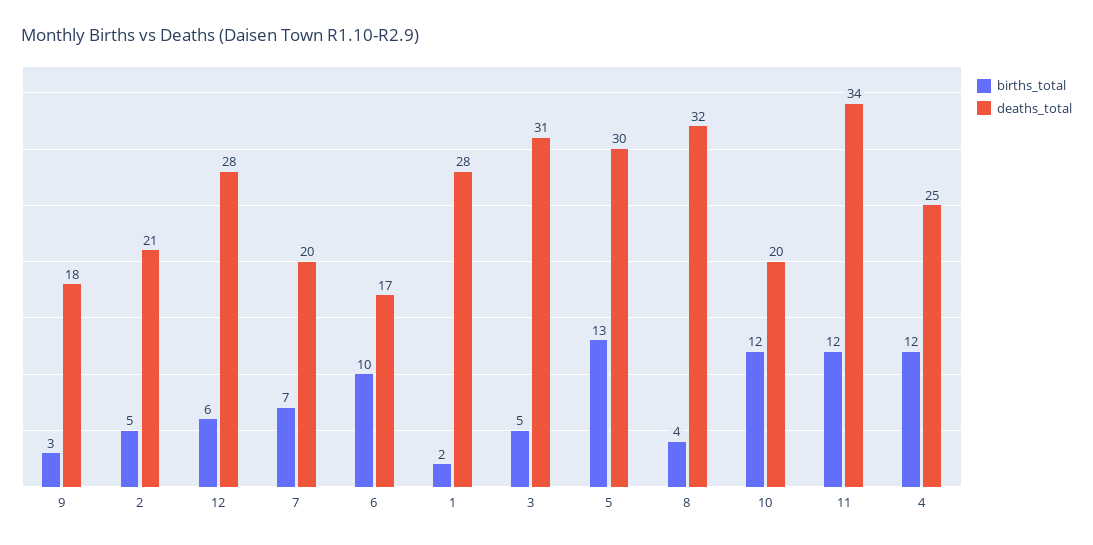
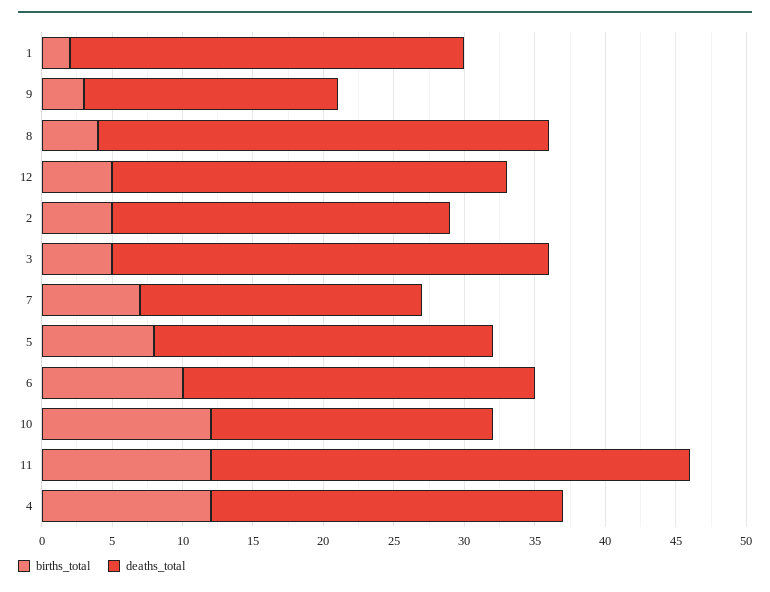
deaths_total, 2: 21 -> 24
births_total, 12: 6 -> 5
deaths_total, 6: 17 -> 25
births_total, 5: 13 -> 8
deaths_total, 5: 30 -> 24

